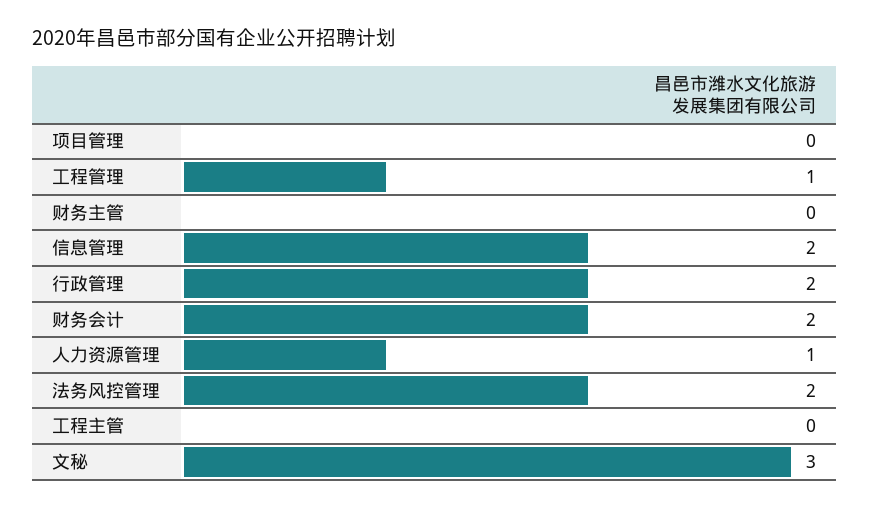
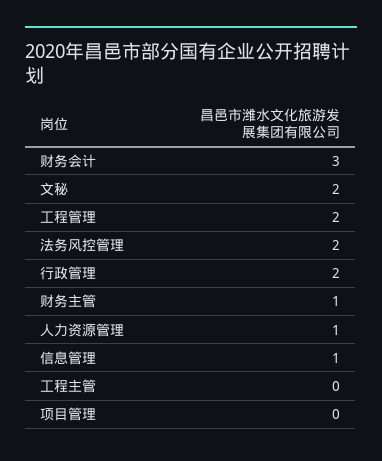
工程管理: 1 -> 2
财务主管: 0 -> 1
信息管理: 2 -> 1
财务会计: 2 -> 3
文秘: 3 -> 2

